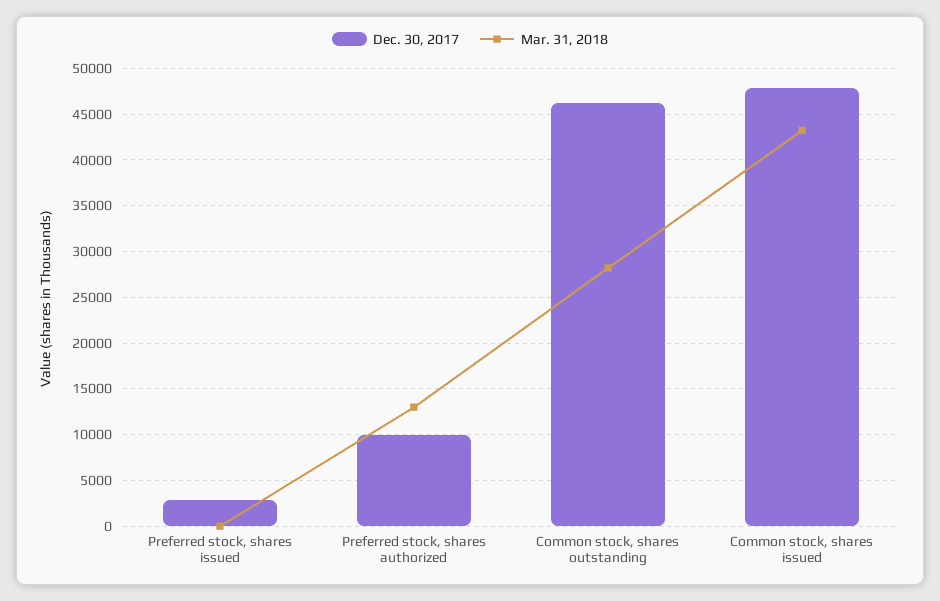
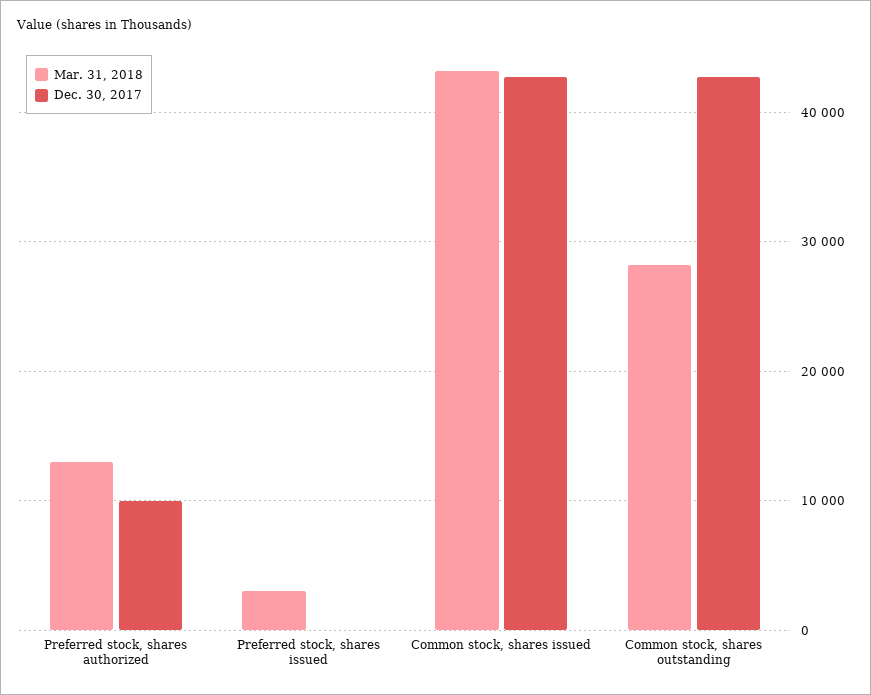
Dec. 30, 2017, Preferred stock, shares issued: 3000 -> 0
Mar. 31, 2018, Preferred stock, shares issued: 0 -> 3000
Dec. 30, 2017, Common stock, shares outstanding: 46000 -> 43000
Dec. 30, 2017, Common stock, shares issued: 48000 -> 43000

